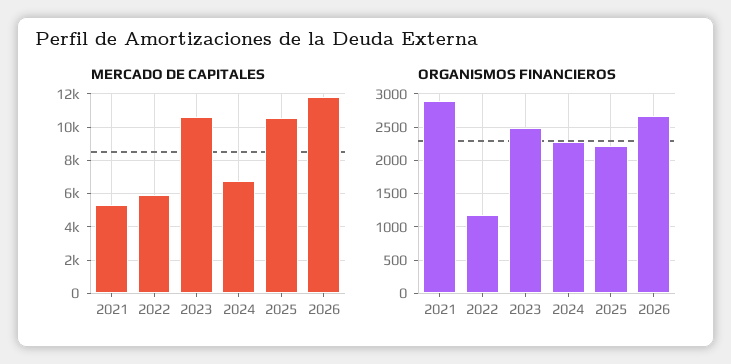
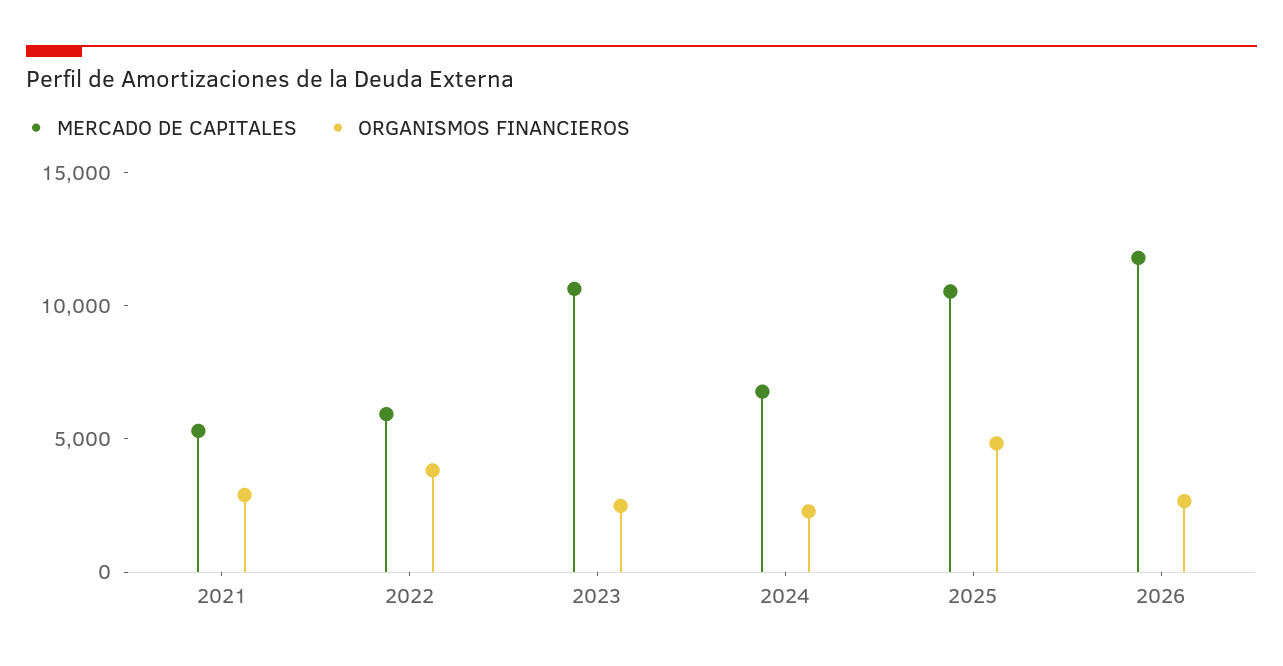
ORGANISMOS FINANCIEROS, 2022: 1200 -> 4000
ORGANISMOS FINANCIEROS, 2025: 2200 -> 5000

